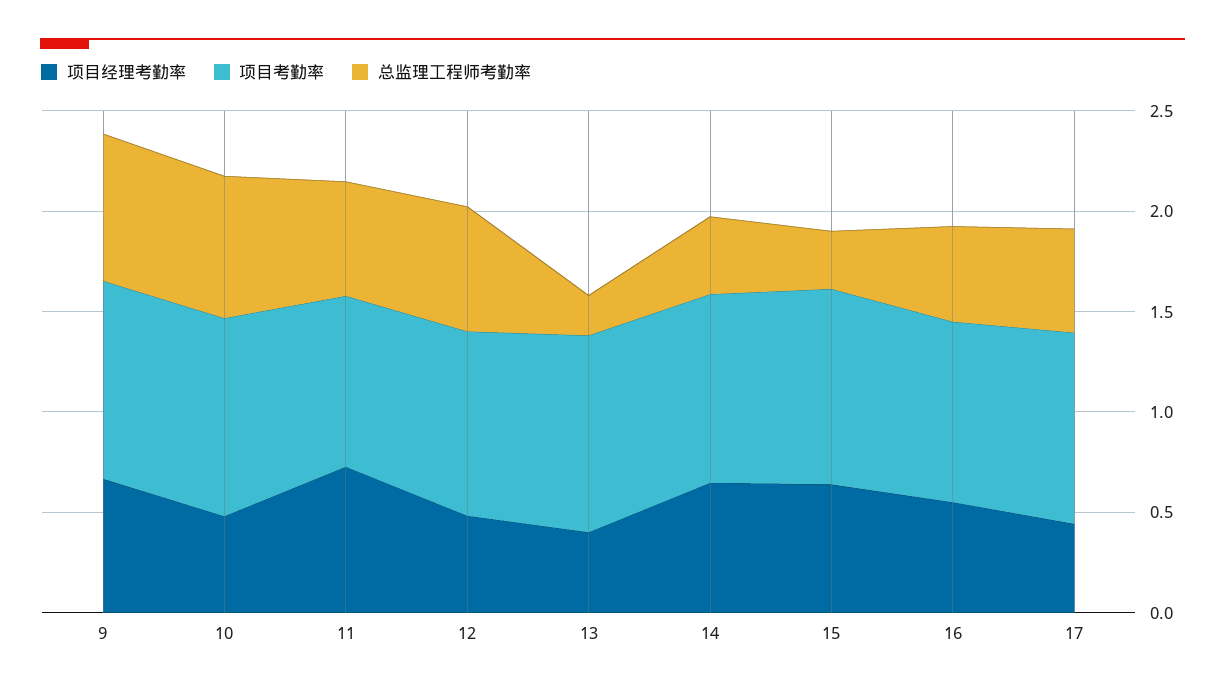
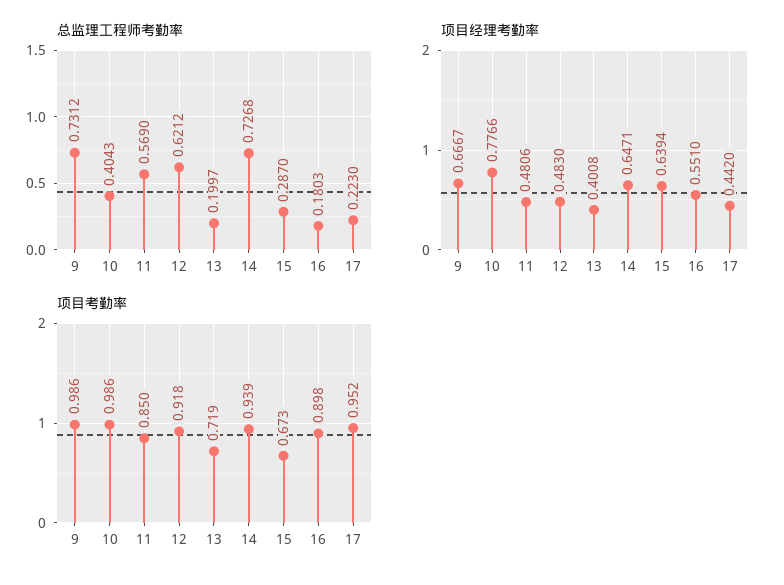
项目经理考勤率, 10: 0.5 -> 0.7766
总监理工程师考勤率, 10: 0.7 -> 0.4043
项目经理考勤率, 11: 0.7 -> 0.4806
项目考勤率, 13: 1 -> 0.719
总监理工程师考勤率, 14: 0.4 -> 0.7268
项目考勤率, 15: 1 -> 0.673
总监理工程师考勤率, 16: 0.5 -> 0.1803
总监理工程师考勤率, 17: 0.5 -> 0.223

